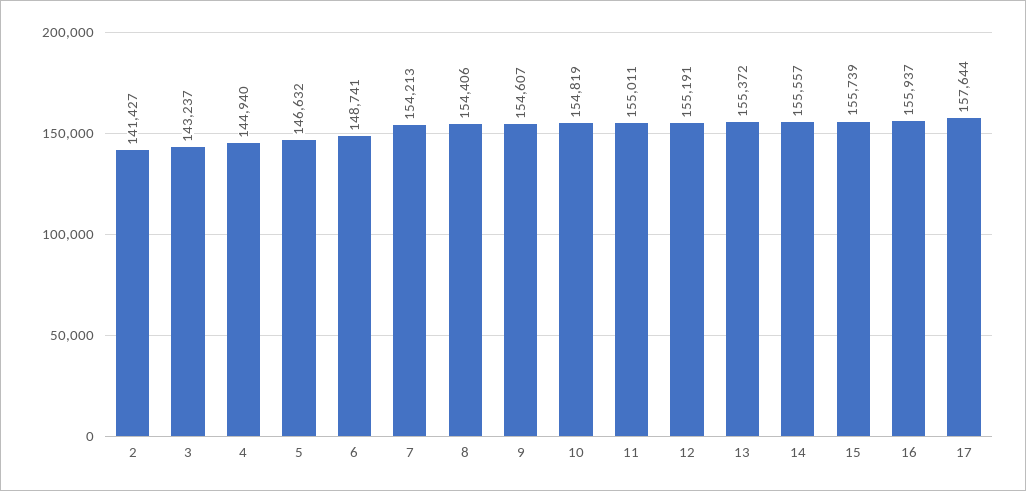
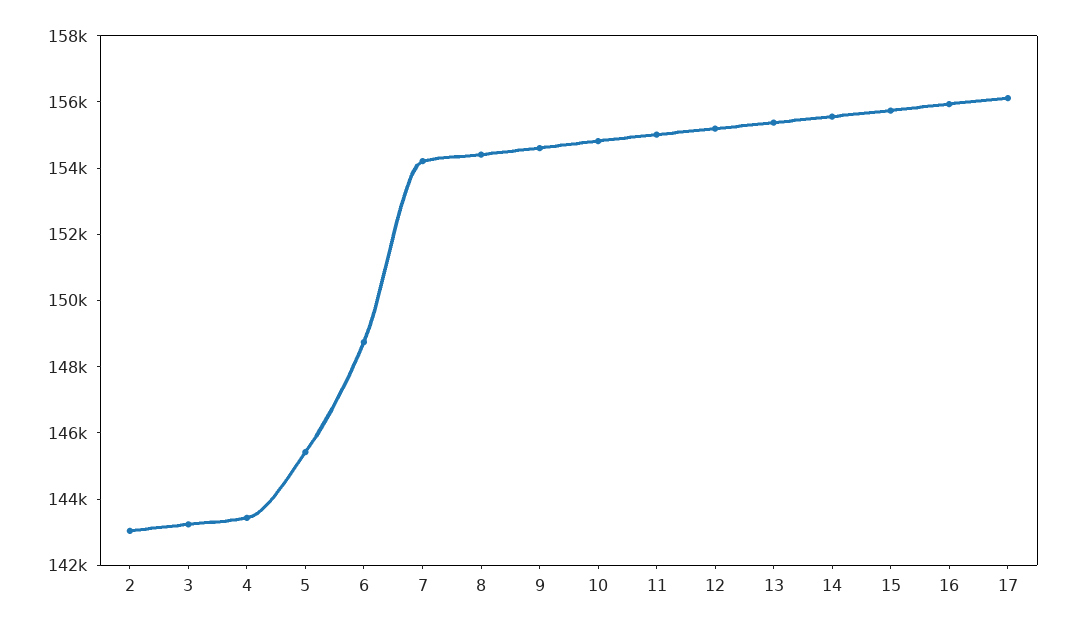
2: 141427 -> 143000
4: 144940 -> 143500
5: 146632 -> 145500
17: 157644 -> 156000

